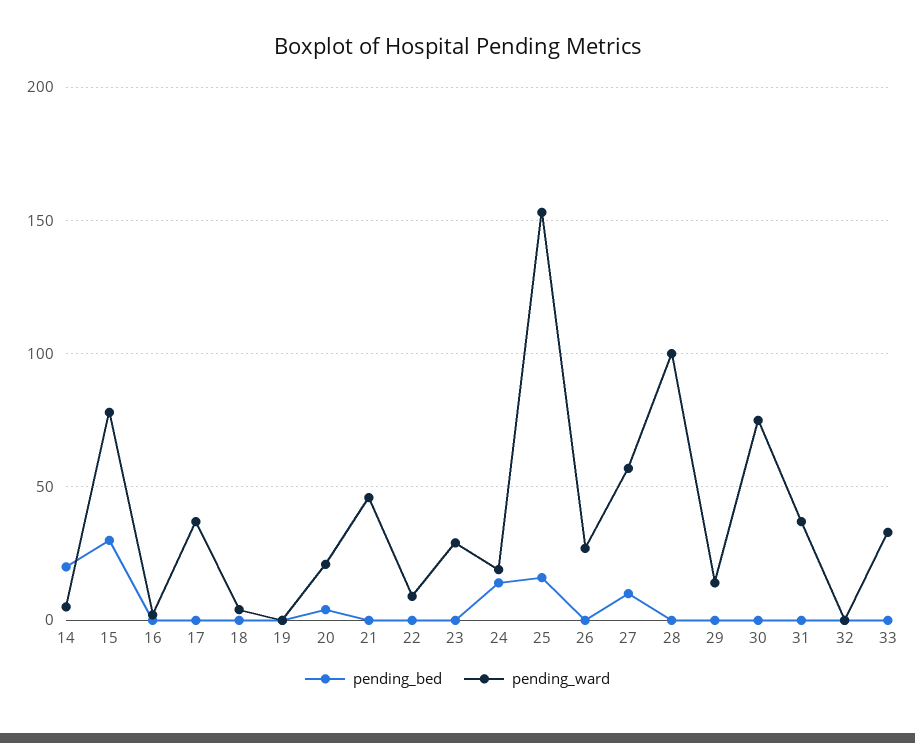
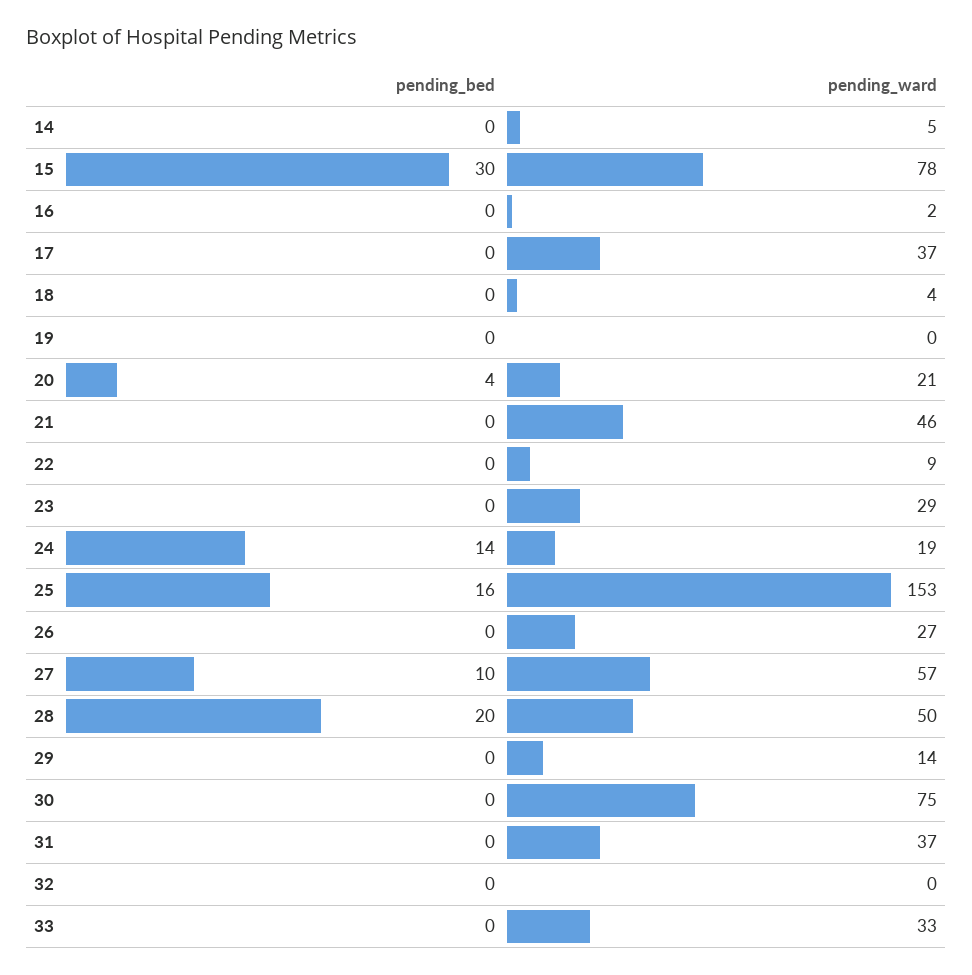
pending_bed, 14: 20 -> 0
pending_bed, 28: 0 -> 20
pending_ward, 28: 100 -> 50

